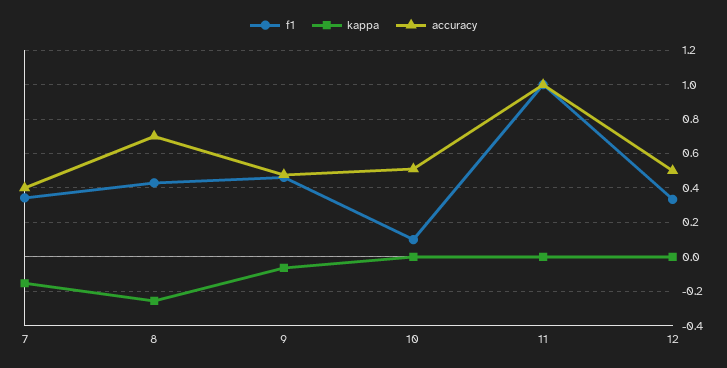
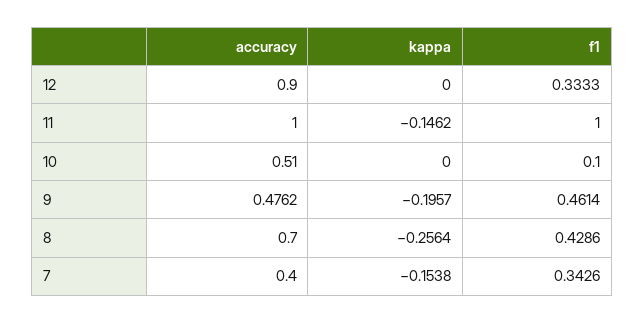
kappa, 9: -0.05 -> -0.1957
kappa, 11: 0 -> -0.1462
accuracy, 12: 0.5 -> 0.9

